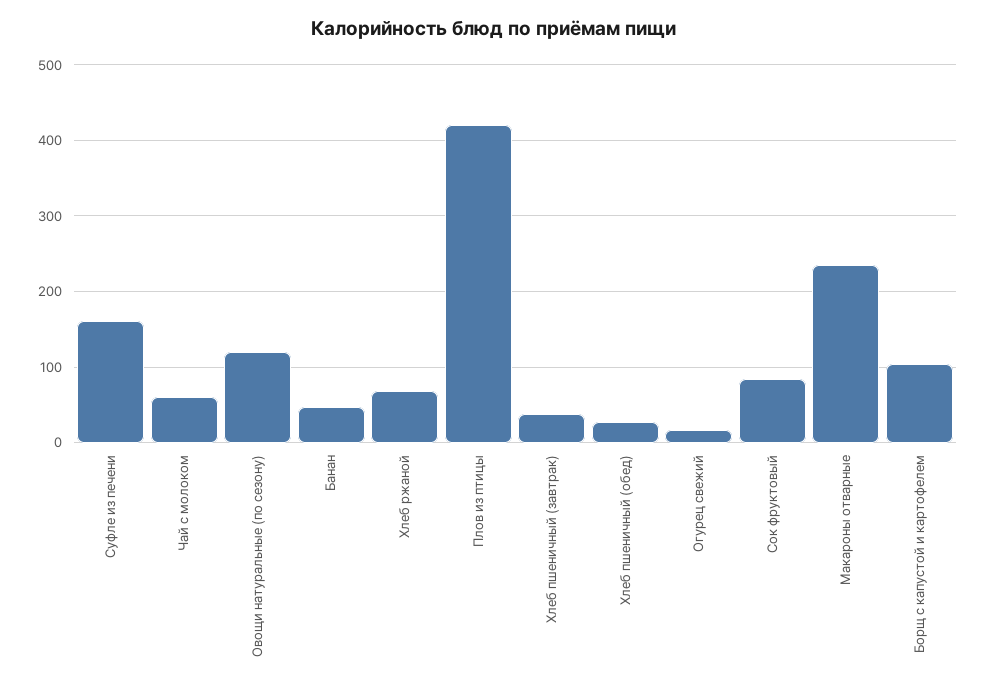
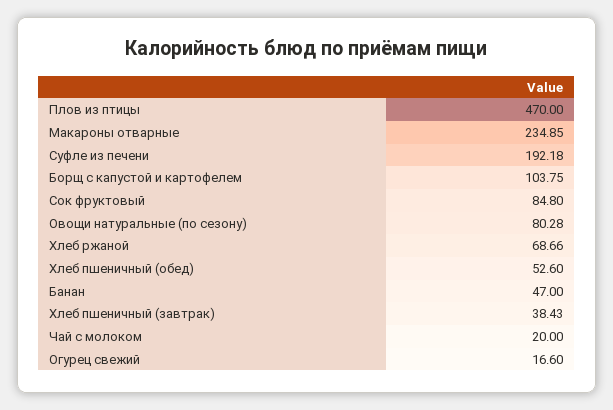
Суфле из печени: 160 -> 192.18
Чай с молоком: 60 -> 20
Овощи натуральные (по сезону): 120 -> 80.28
Плов из птицы: 420 -> 470
Хлеб пшеничный (обед): 30 -> 52.6

